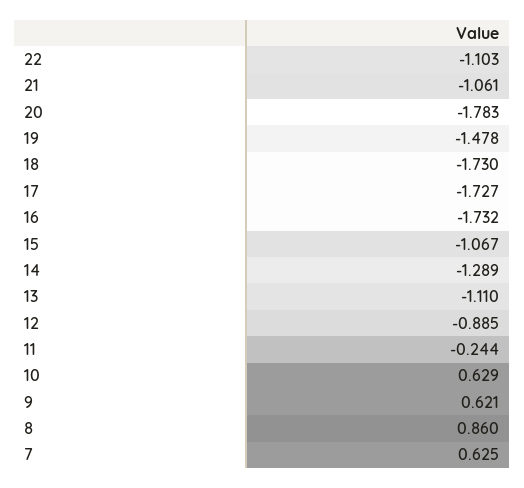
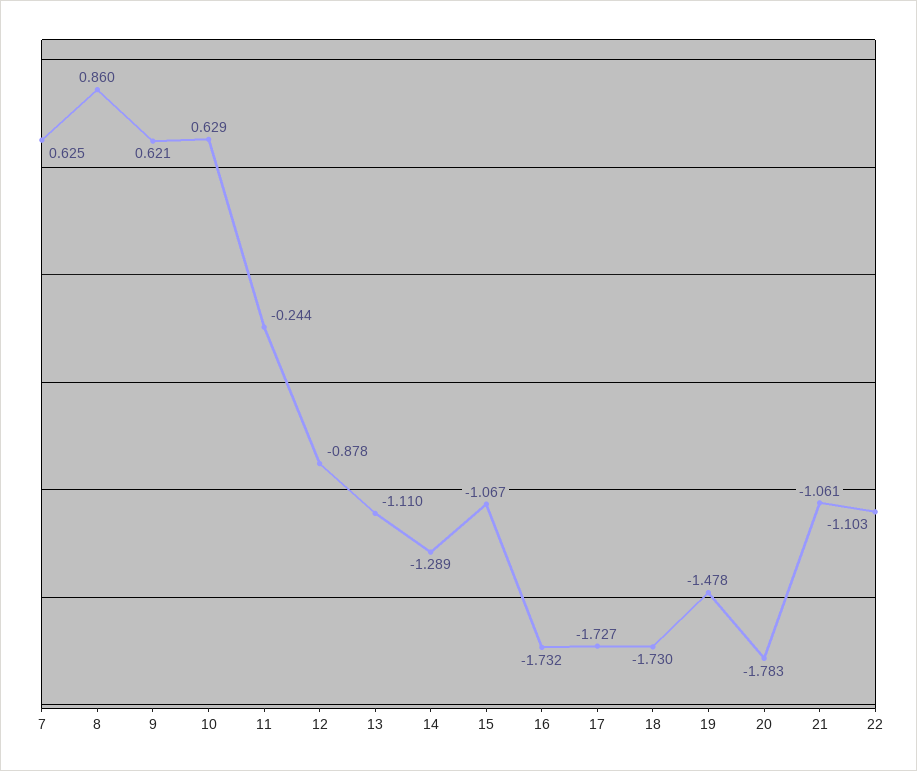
12: -0.885 -> -0.878

